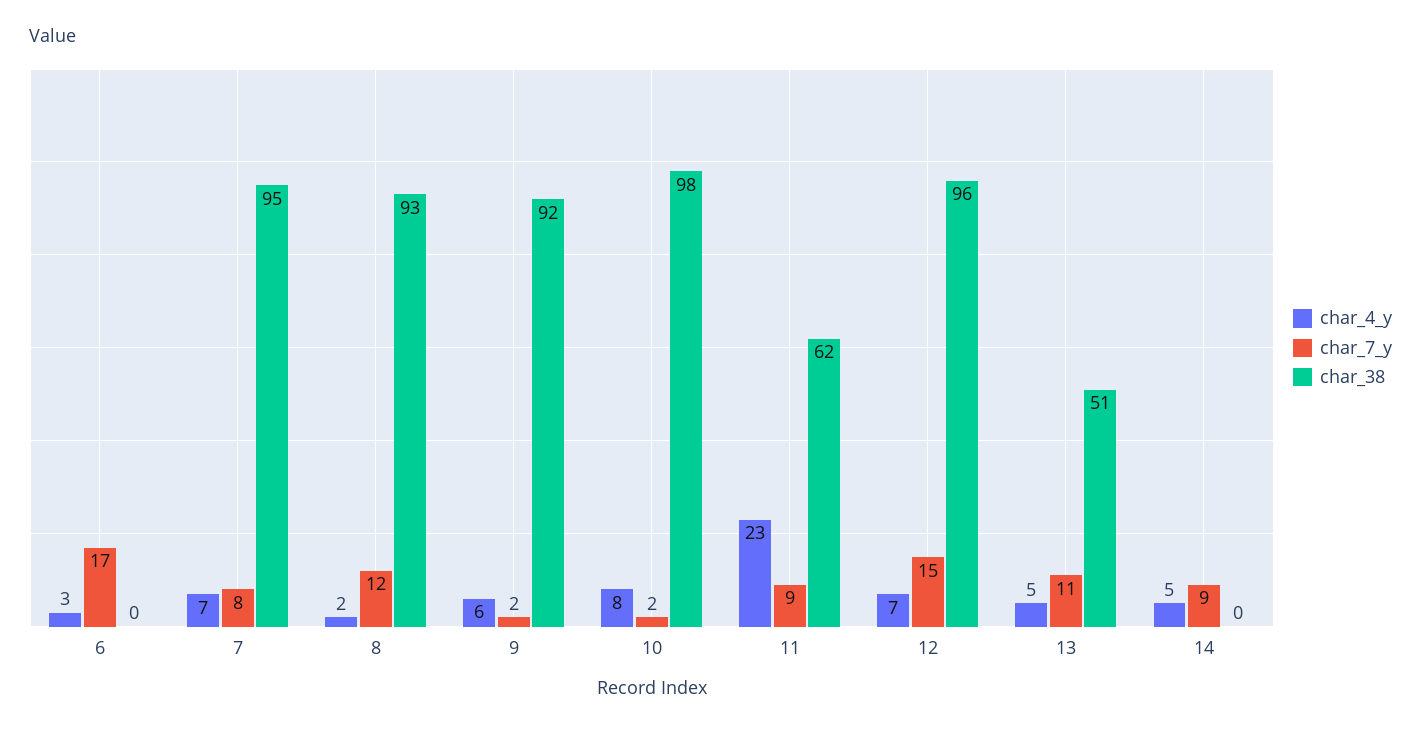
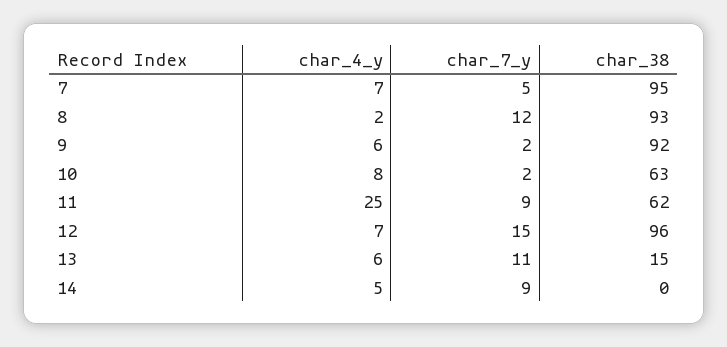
char_4_y, 6: 3 -> none
char_7_y, 6: 17 -> none
char_38, 6: 0 -> none
char_7_y, 7: 8 -> 5
char_38, 10: 98 -> 63
char_4_y, 11: 23 -> 25
char_4_y, 13: 5 -> 6
char_38, 13: 51 -> 15

